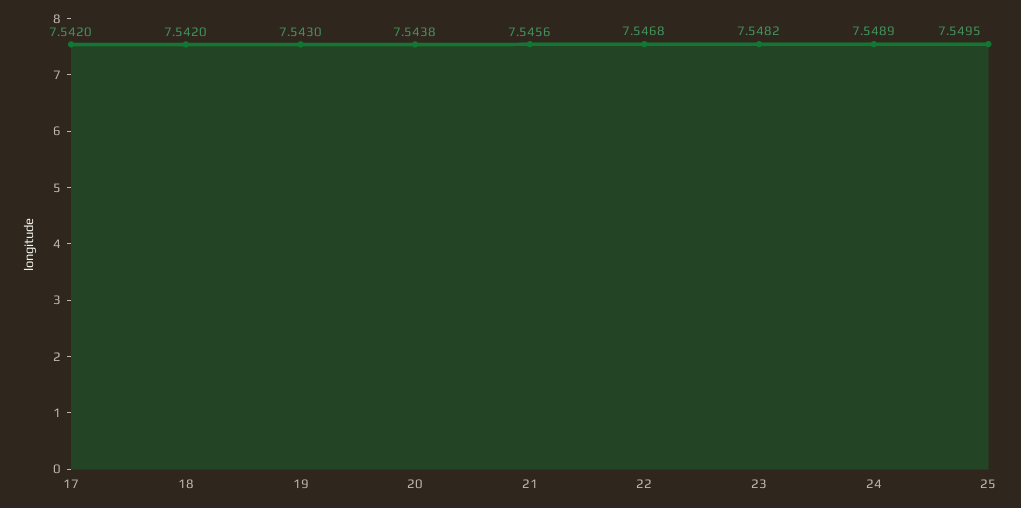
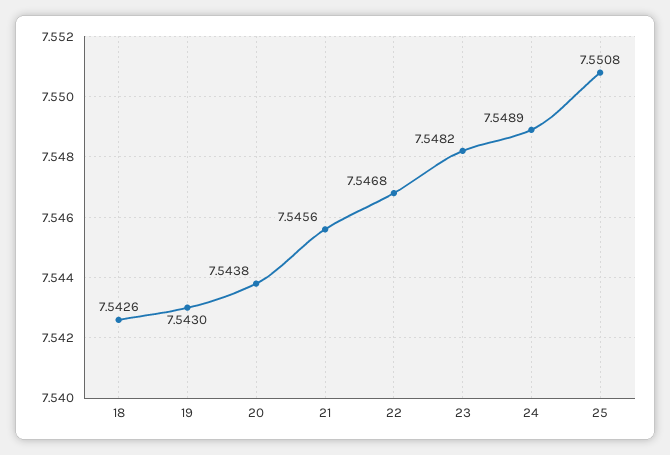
17: 7.542 -> none
18: 7.542 -> 7.5426
25: 7.5495 -> 7.5508

